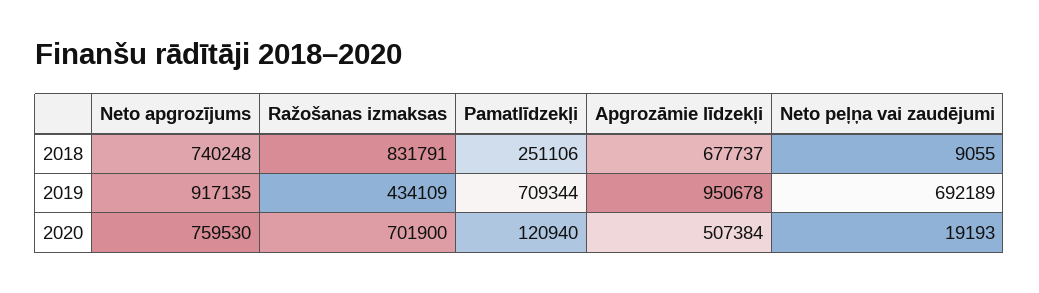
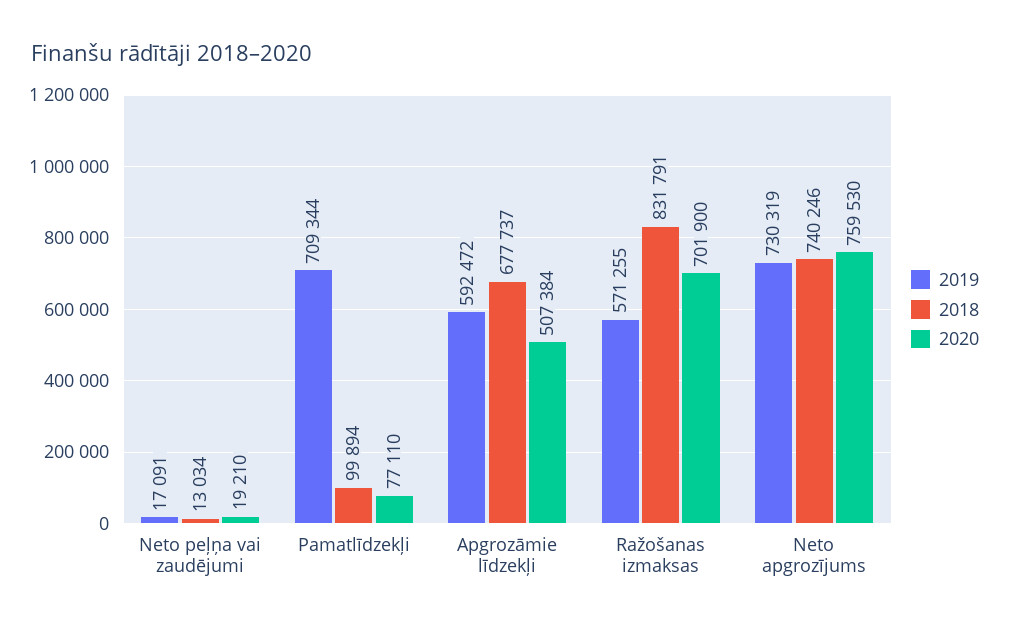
2018, Neto apgrozījums: 740248 -> 740246
2018, Pamatlīdzekļi: 251106 -> 99894
2018, Neto peļņa vai zaudējumi: 9055 -> 13034
2019, Neto apgrozījums: 917135 -> 730319
2019, Ražošanas izmaksas: 434109 -> 571255
2019, Apgrozāmie līdzekļi: 950678 -> 592472
2019, Neto peļņa vai zaudējumi: 692189 -> 17091
2020, Pamatlīdzekļi: 120940 -> 77110
2020, Neto peļņa vai zaudējumi: 19193 -> 19210

